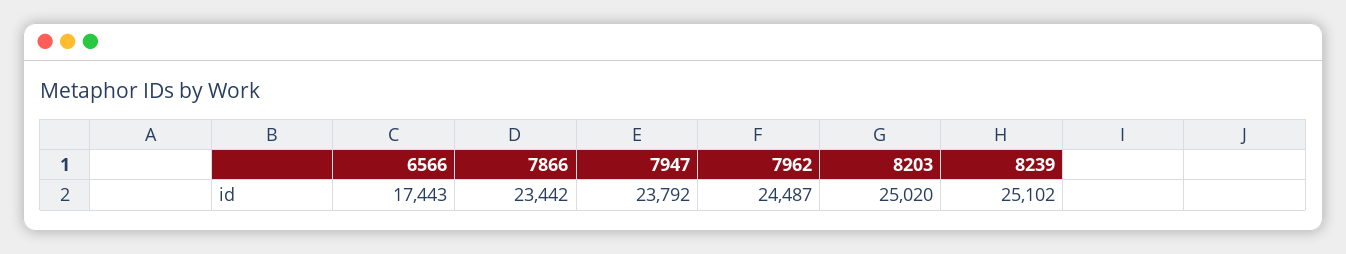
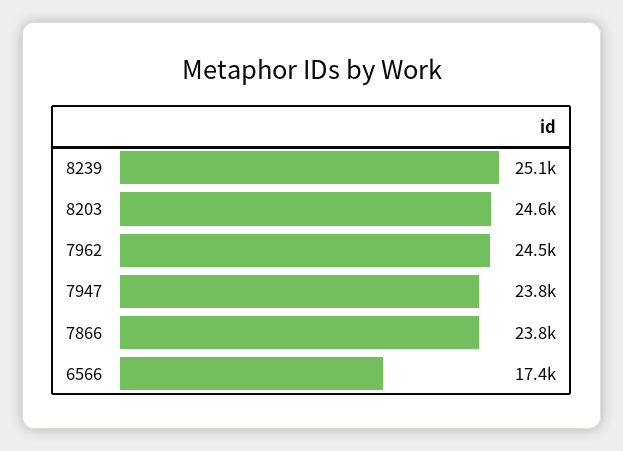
7866: 23442 -> 23800
8203: 25020 -> 24600

